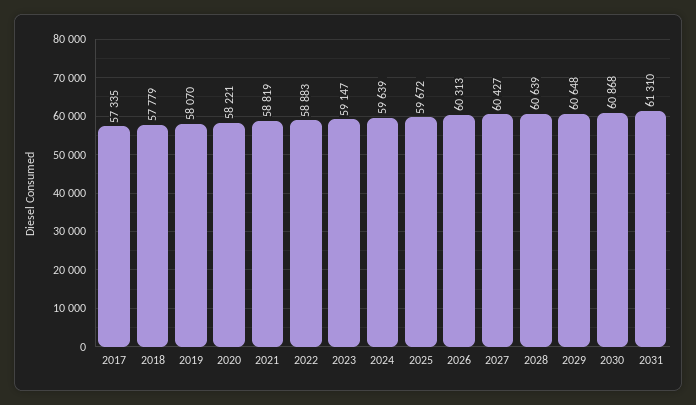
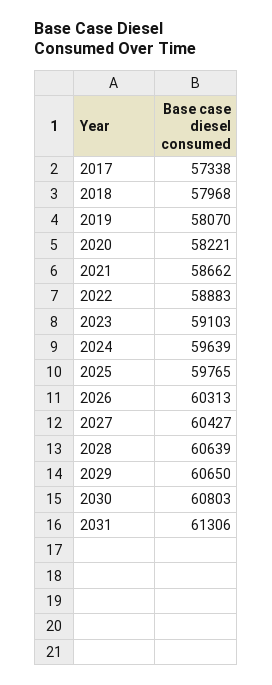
2017: 57335 -> 57338
2018: 57779 -> 57968
2021: 58819 -> 58662
2023: 59147 -> 59103
2025: 59672 -> 59765
2029: 60648 -> 60650
2030: 60868 -> 60803
2031: 61310 -> 61306

